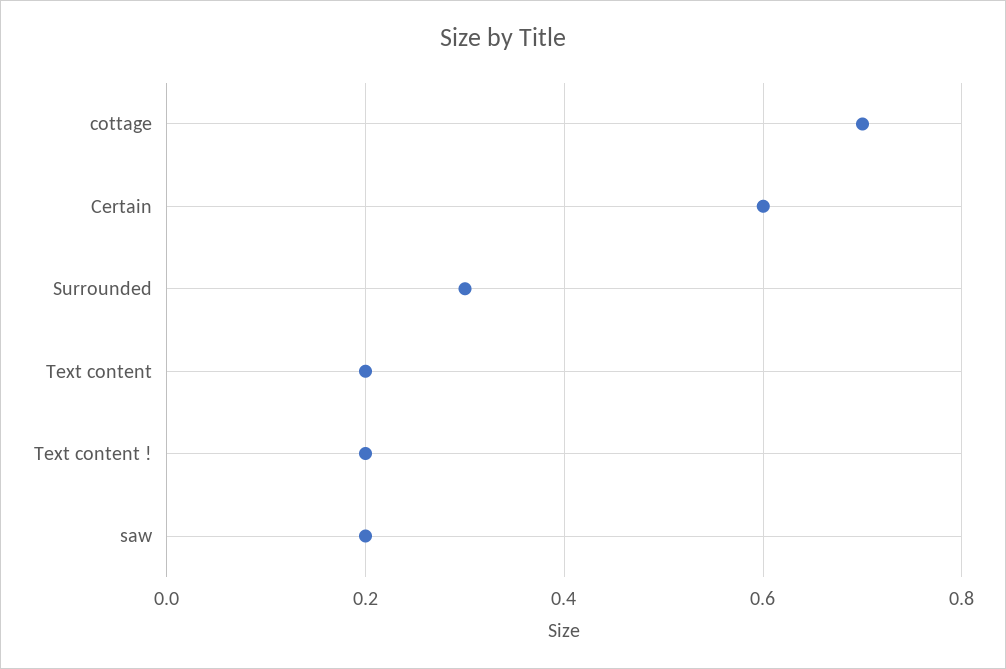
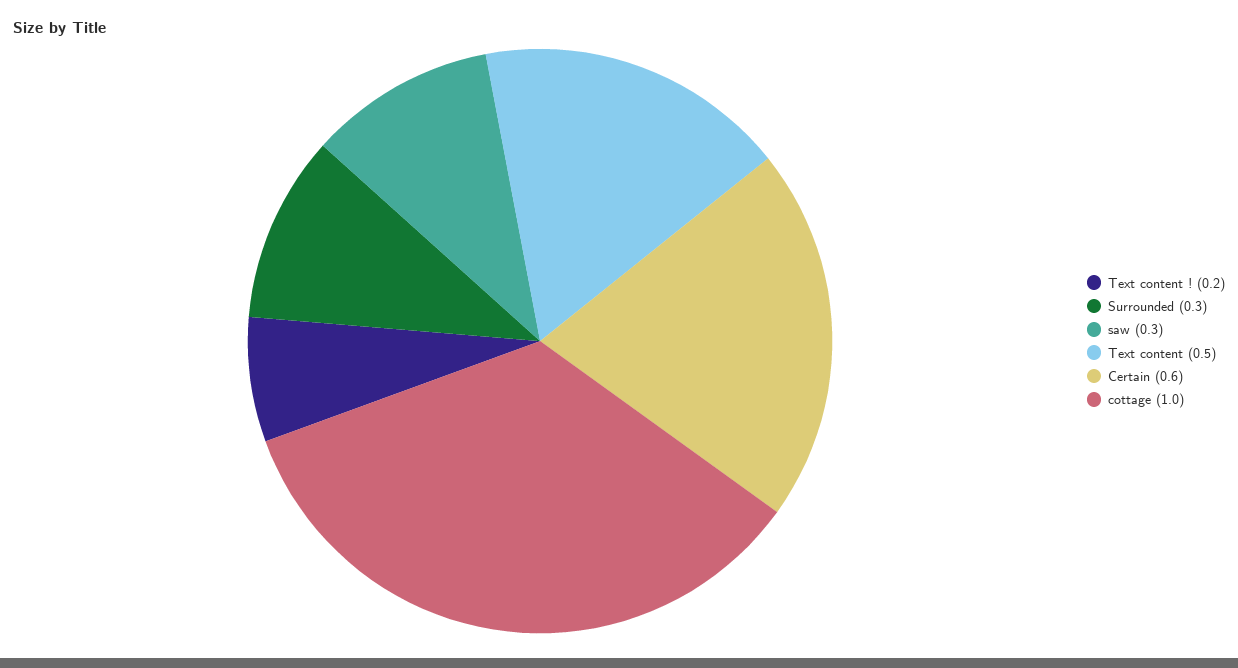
cottage: 0.7 -> 1
Text content: 0.2 -> 0.5
saw: 0.2 -> 0.3

